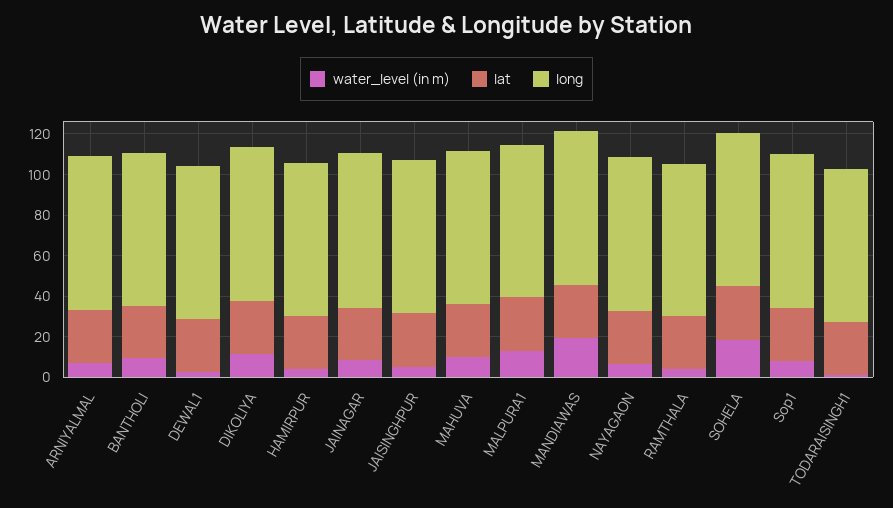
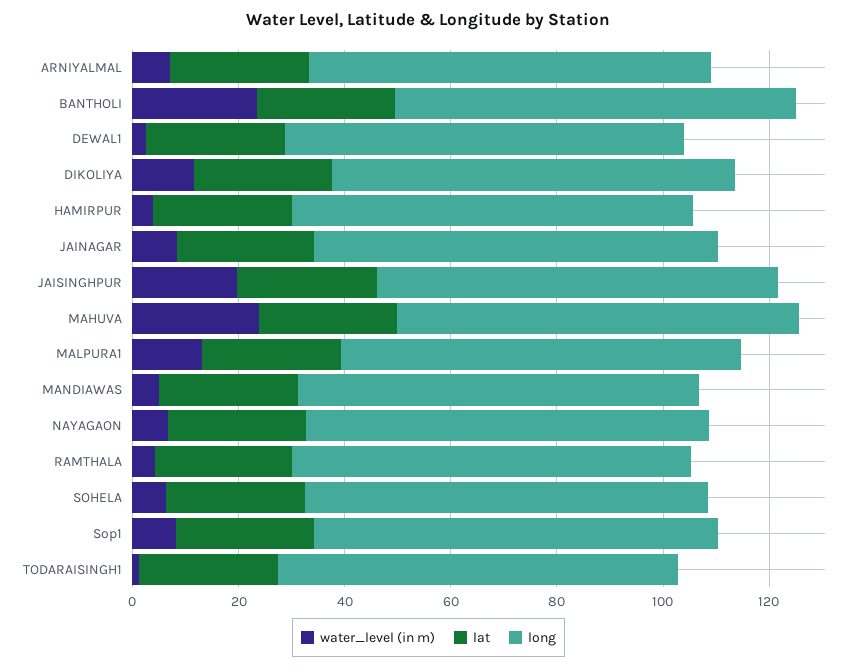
water_level (in m), BANTHOLI: 10 -> 25
water_level (in m), JAISINGHPUR: 5 -> 20
water_level (in m), MAHUVA: 10 -> 25
water_level (in m), MANDIAWAS: 20 -> 5
water_level (in m), SOHELA: 20 -> 5

